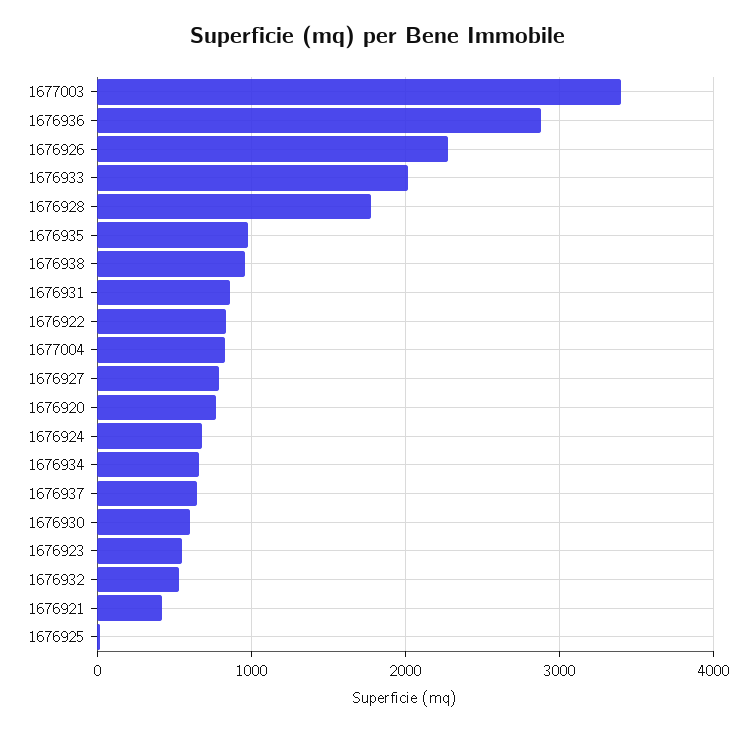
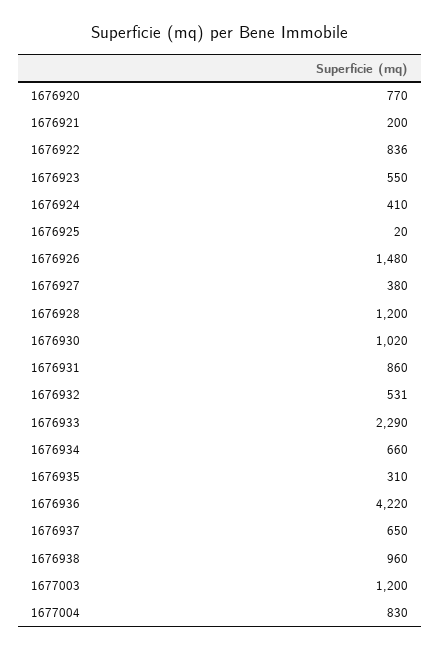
1677003: 3400 -> 1200
1676936: 2900 -> 4220
1676926: 2300 -> 1480
1676933: 2000 -> 2290
1676928: 1800 -> 1200
1676935: 1000 -> 310
1676927: 800 -> 380
1676924: 700 -> 410
1676930: 600 -> 1020
1676921: 400 -> 200

